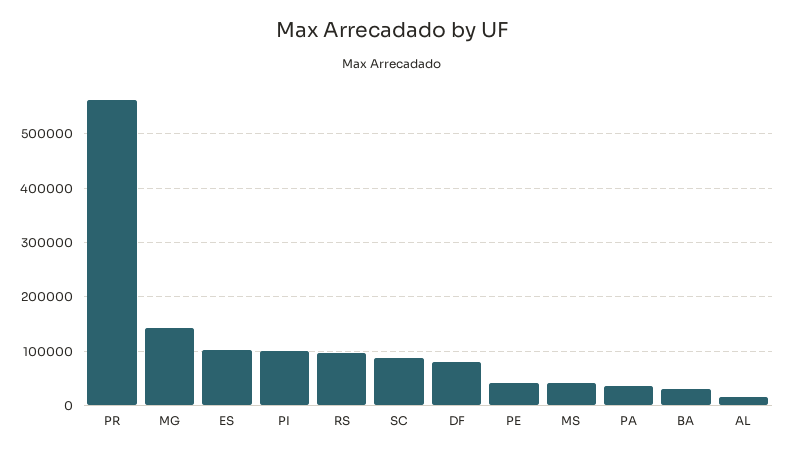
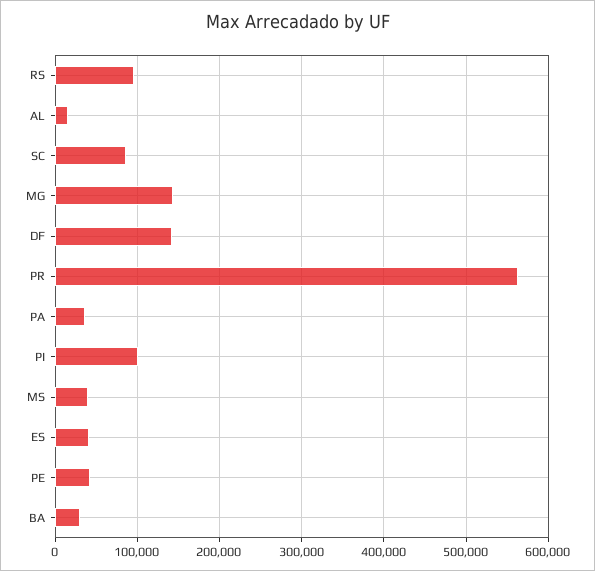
ES: 100000 -> 40000
DF: 80000 -> 140000

